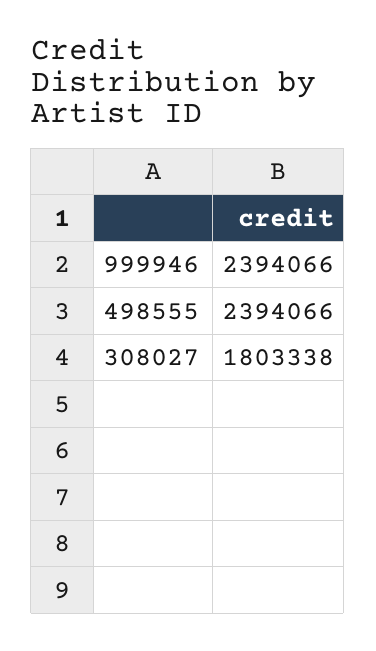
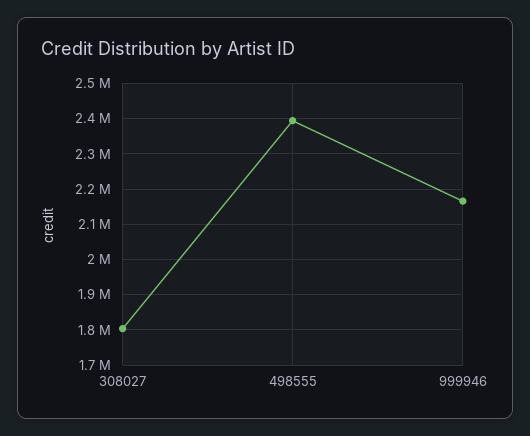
999946: 2394066 -> 2160000

